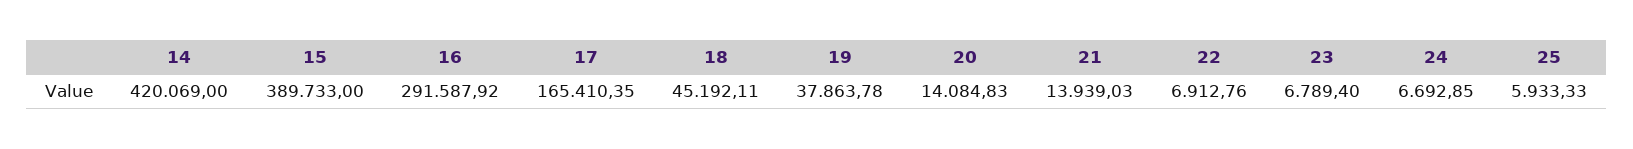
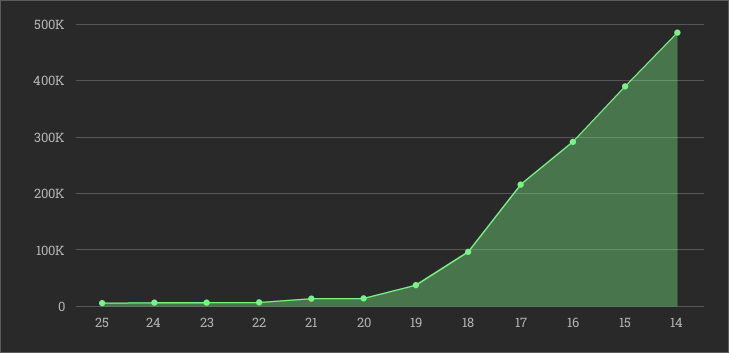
14: 420069 -> 480000
17: 165410.35 -> 220000
18: 45192.11 -> 100000

